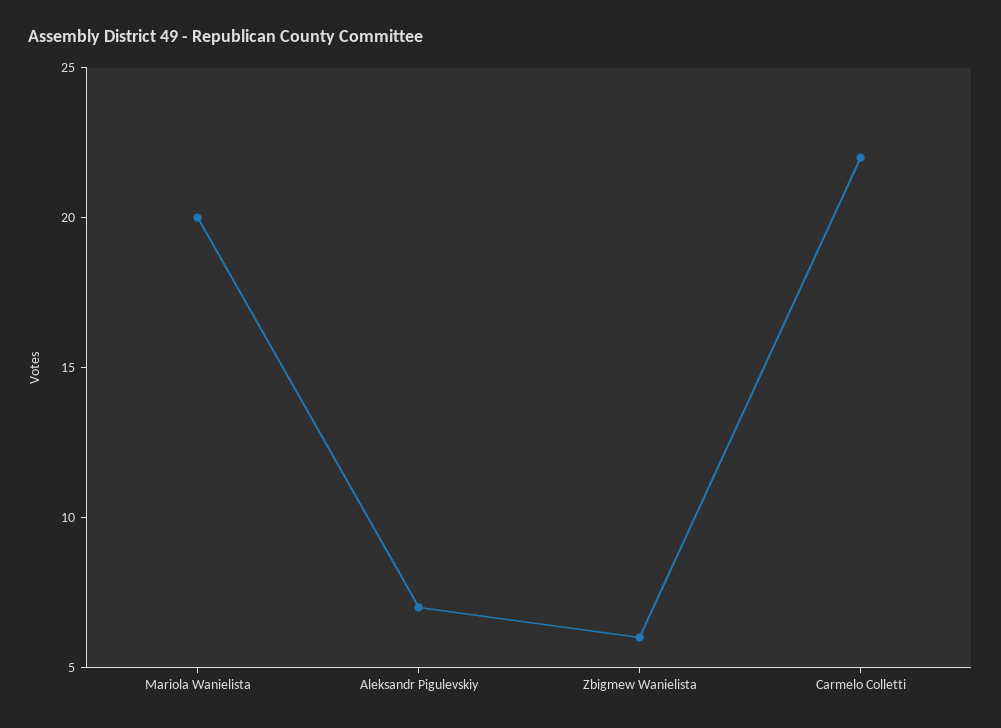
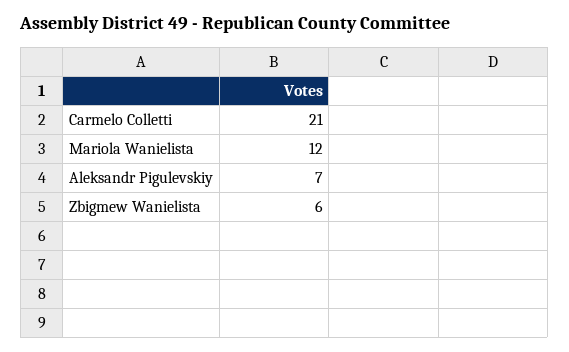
Mariola Wanielista: 20 -> 12
Carmelo Colletti: 22 -> 21

